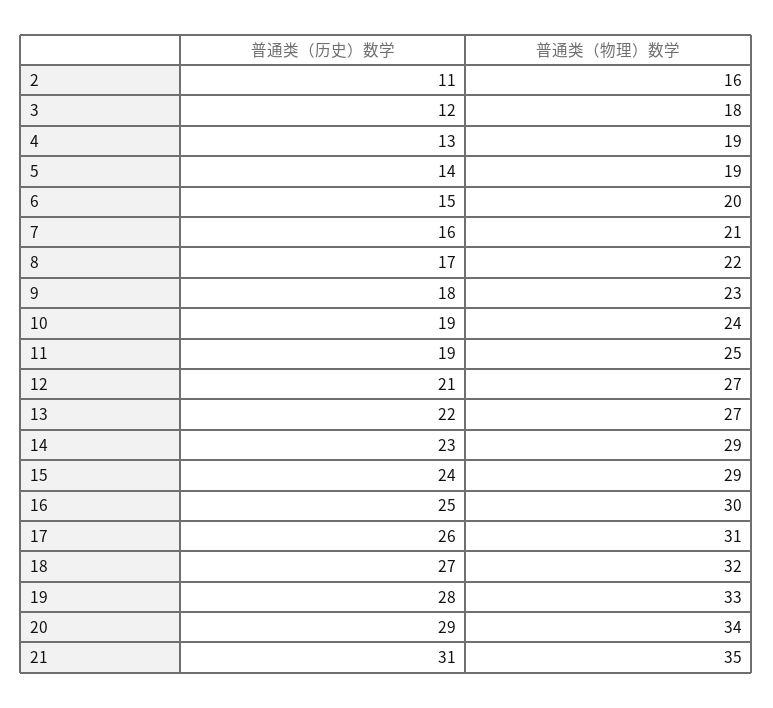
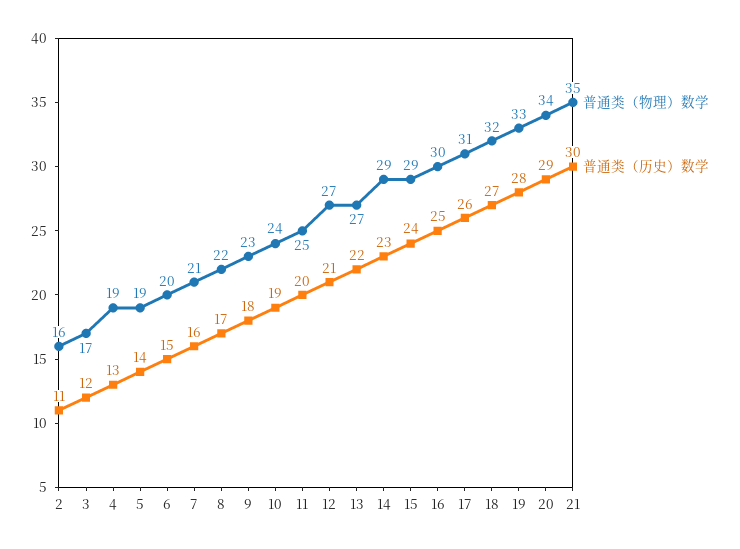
普通类（物理）数学, 3: 18 -> 17
普通类（历史）数学, 11: 19 -> 20
普通类（历史）数学, 21: 31 -> 30

